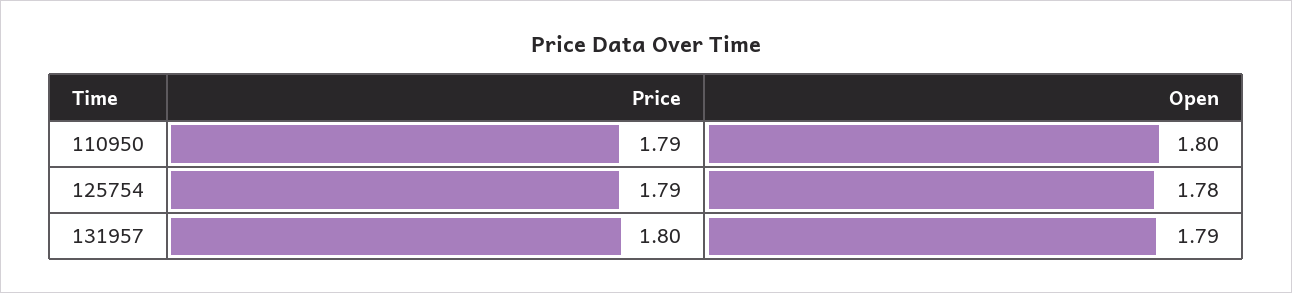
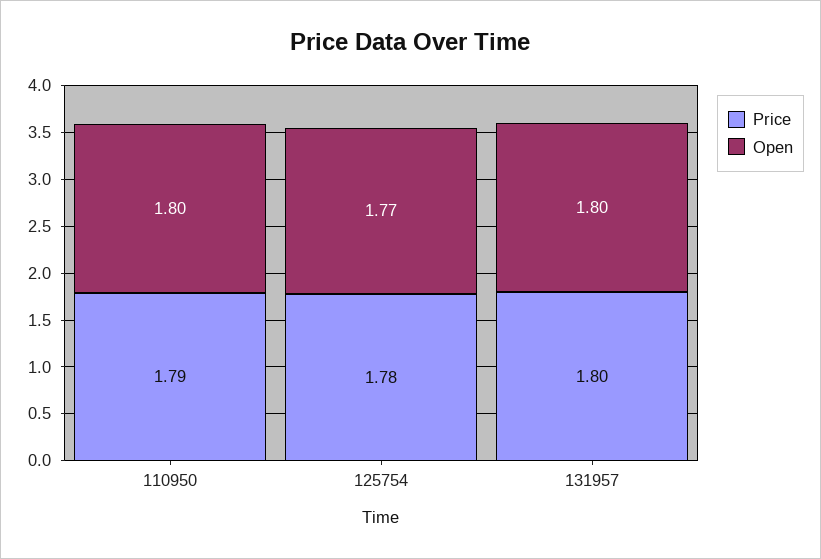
Price, 125754: 1.79 -> 1.78
Open, 125754: 1.78 -> 1.77
Open, 131957: 1.79 -> 1.8

